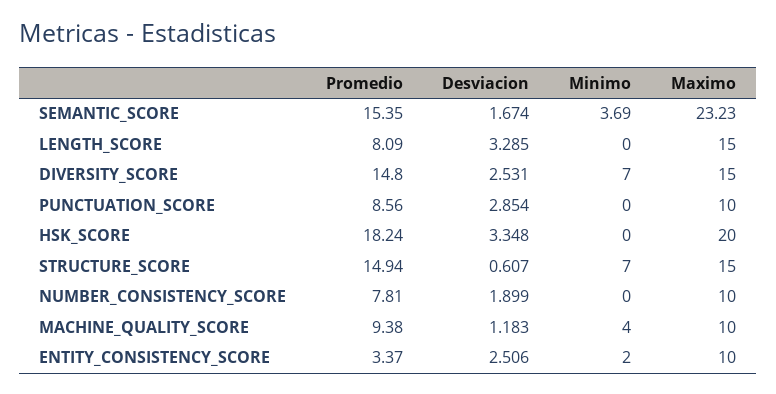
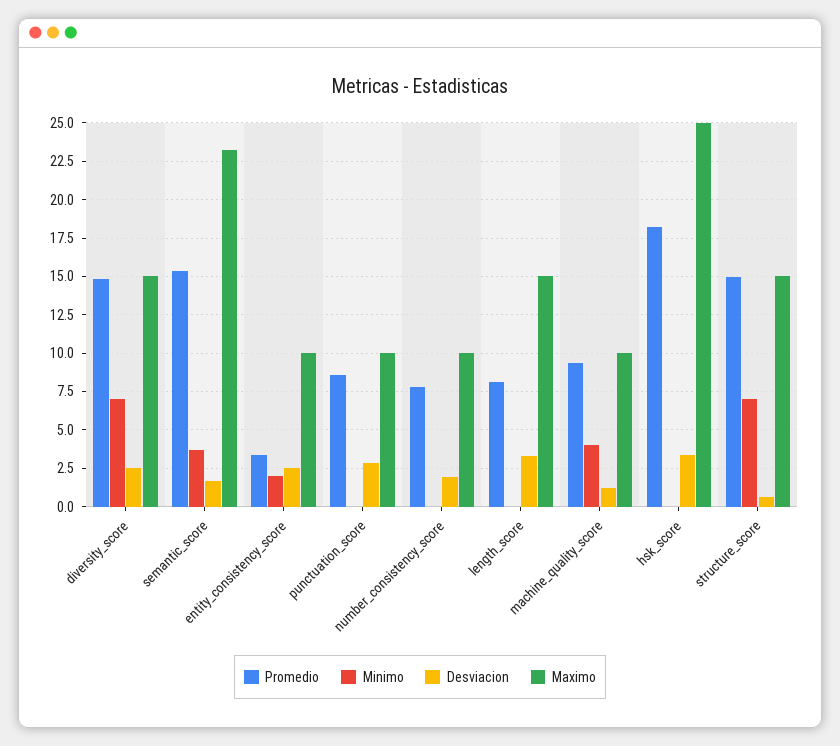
Maximo, HSK_SCORE: 20 -> 25

